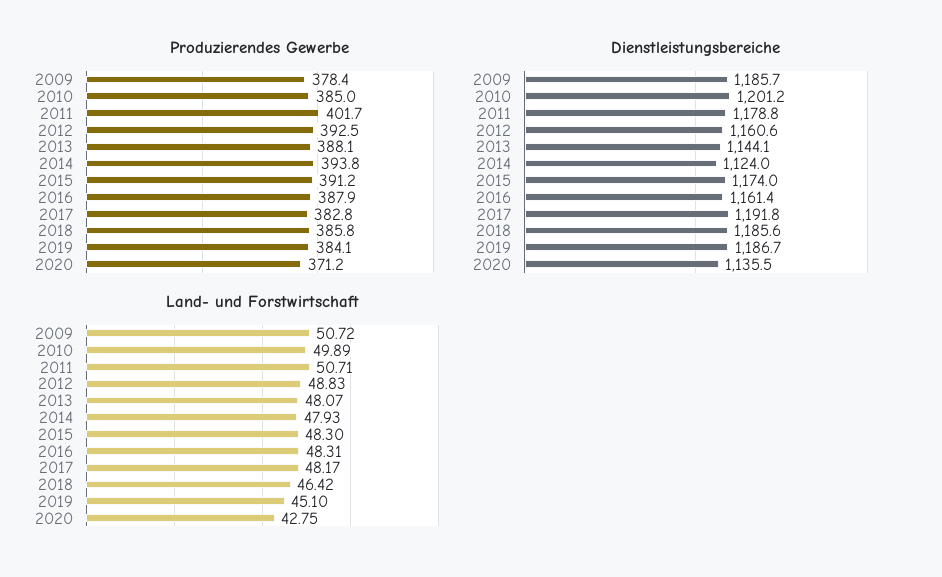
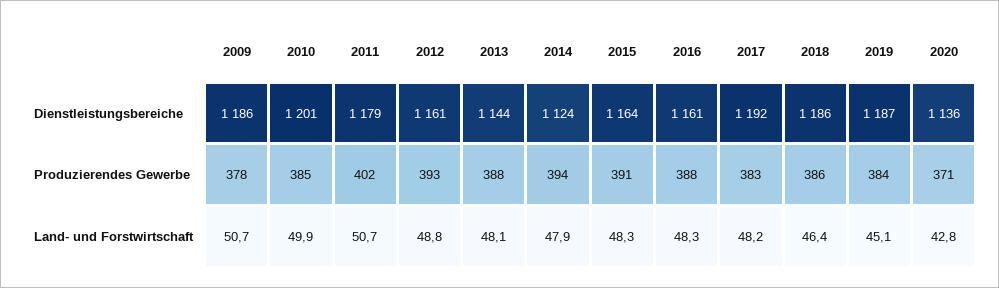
Dienstleistungsbereiche, 2015: 1174 -> 1164

